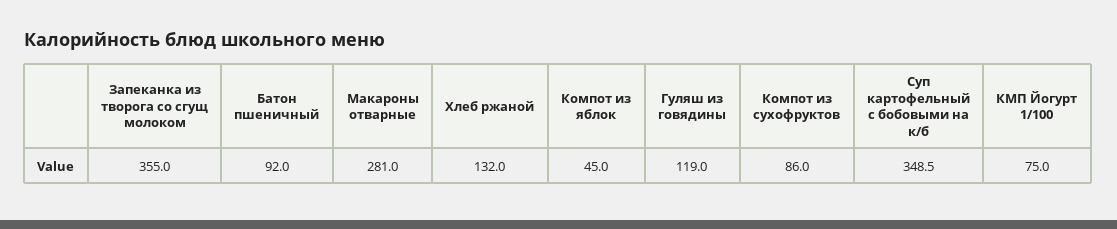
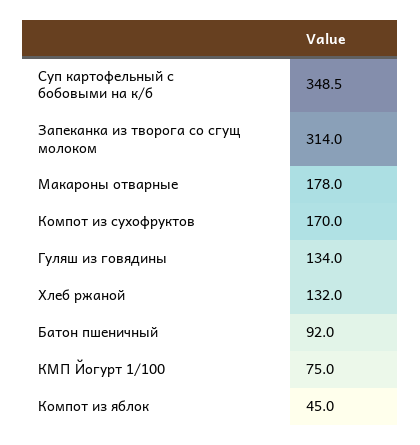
Запеканка из творога со сгущ молоком: 355 -> 314
Макароны отварные: 281 -> 178
Гуляш из говядины: 119 -> 134
Компот из сухофруктов: 86 -> 170

